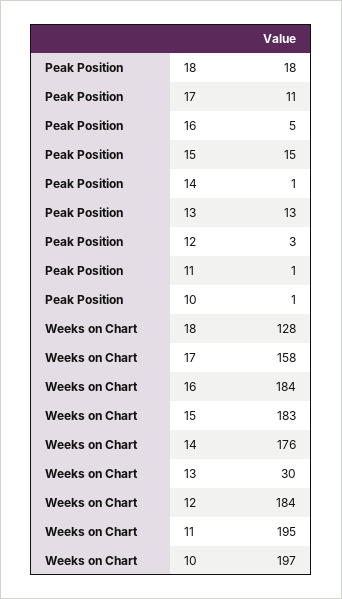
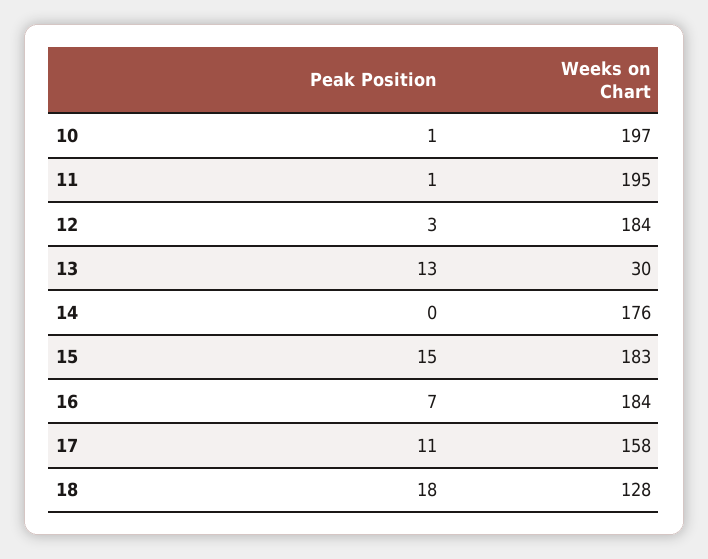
Peak Position, 16: 5 -> 7
Peak Position, 14: 1 -> 0

